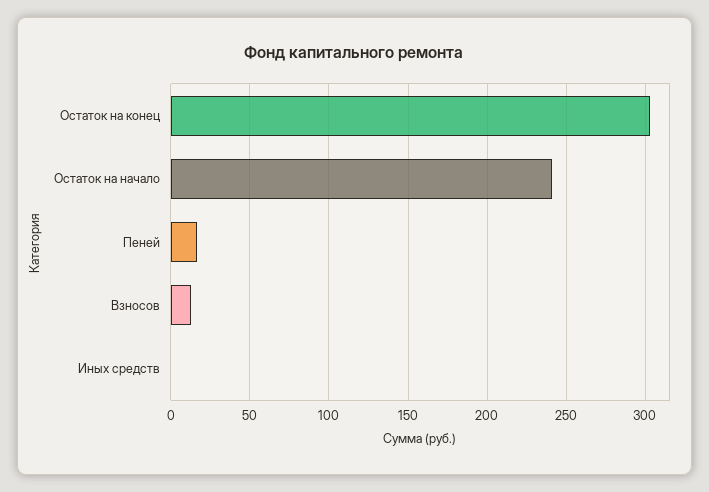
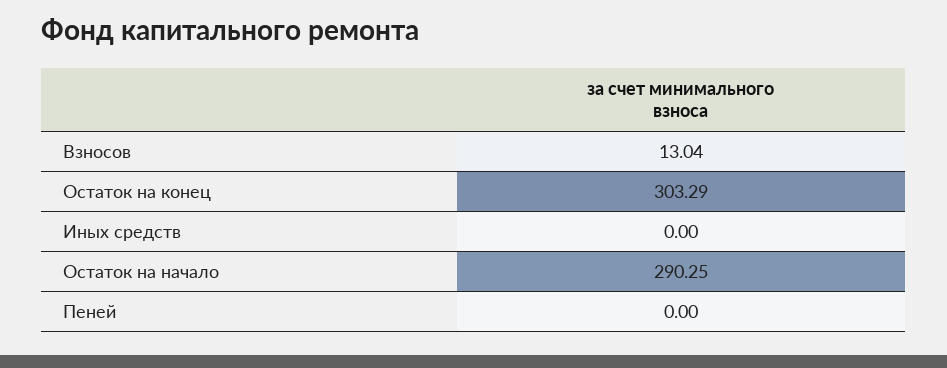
Остаток на начало: 240 -> 290.25
Пеней: 15 -> 0

